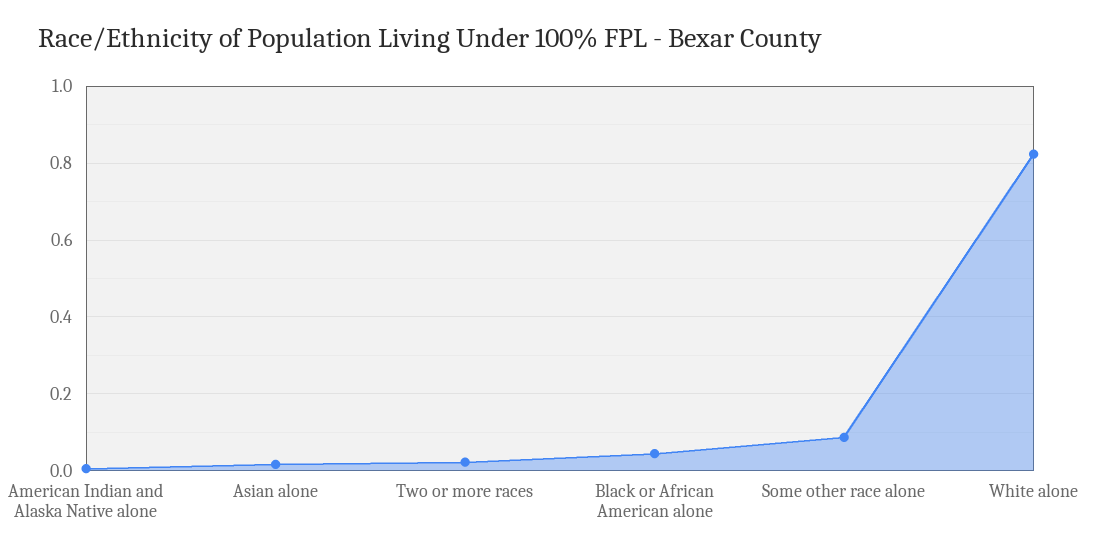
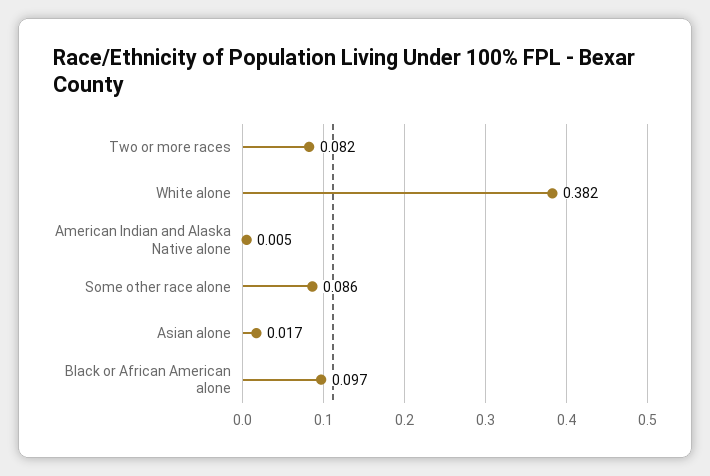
Two or more races: 0.02 -> 0.082
Black or African American alone: 0.04 -> 0.097
White alone: 0.82 -> 0.382

